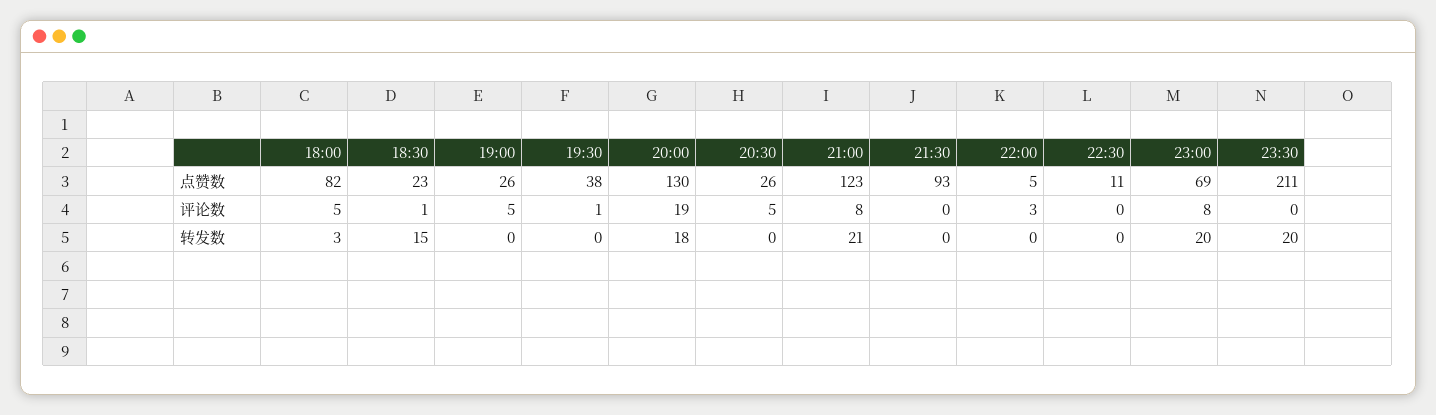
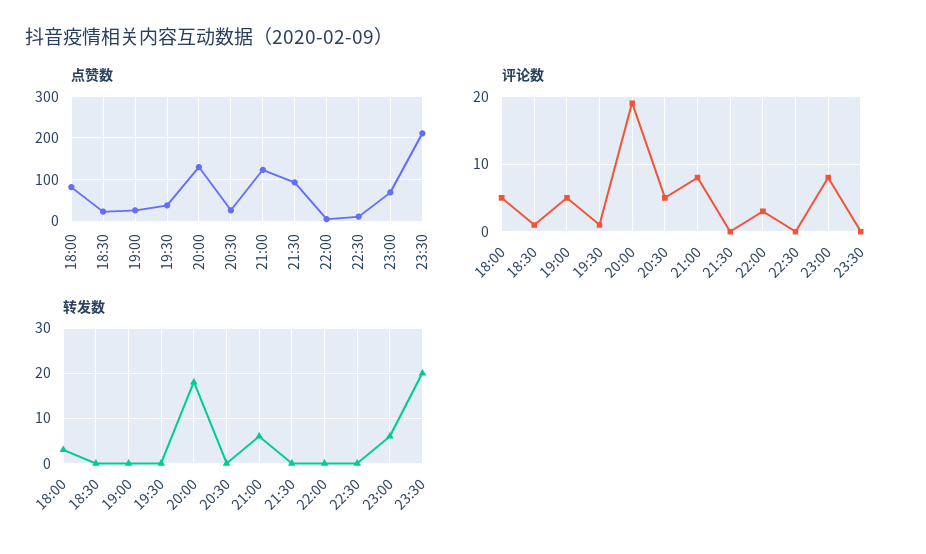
转发数, 18:30: 15 -> 0
转发数, 21:00: 21 -> 5
转发数, 23:00: 20 -> 5

